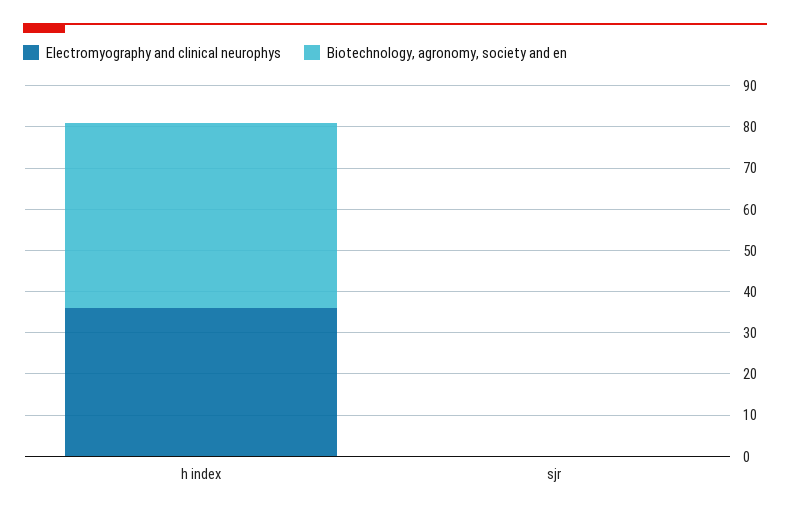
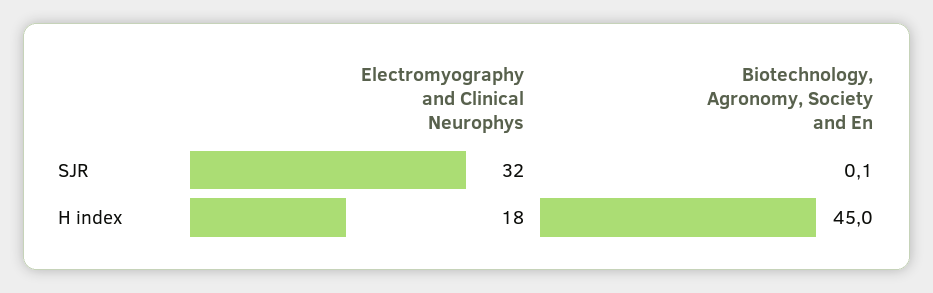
Electromyography and clinical neurophys, h index: 36 -> 18
Electromyography and clinical neurophys, sjr: 0 -> 32

